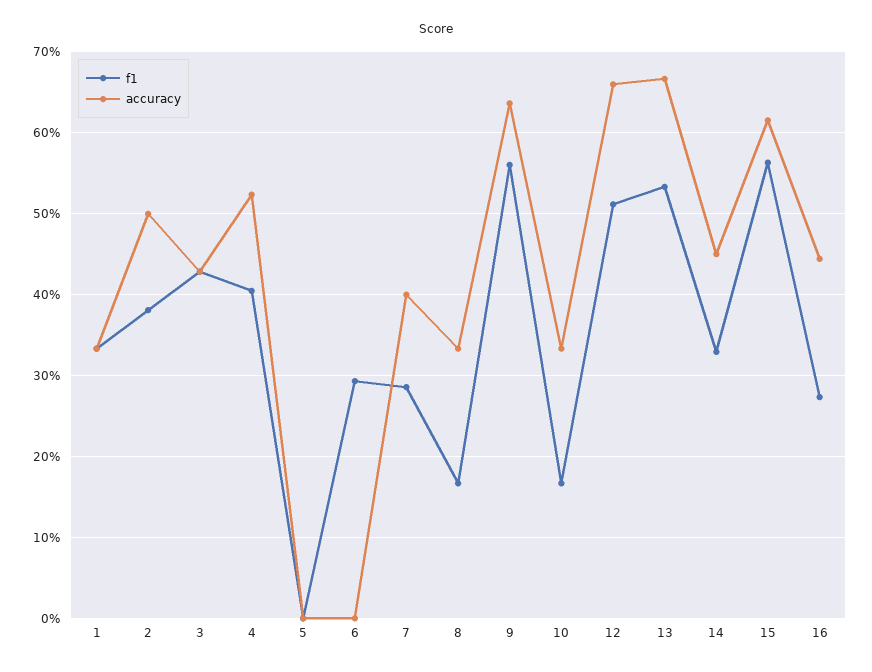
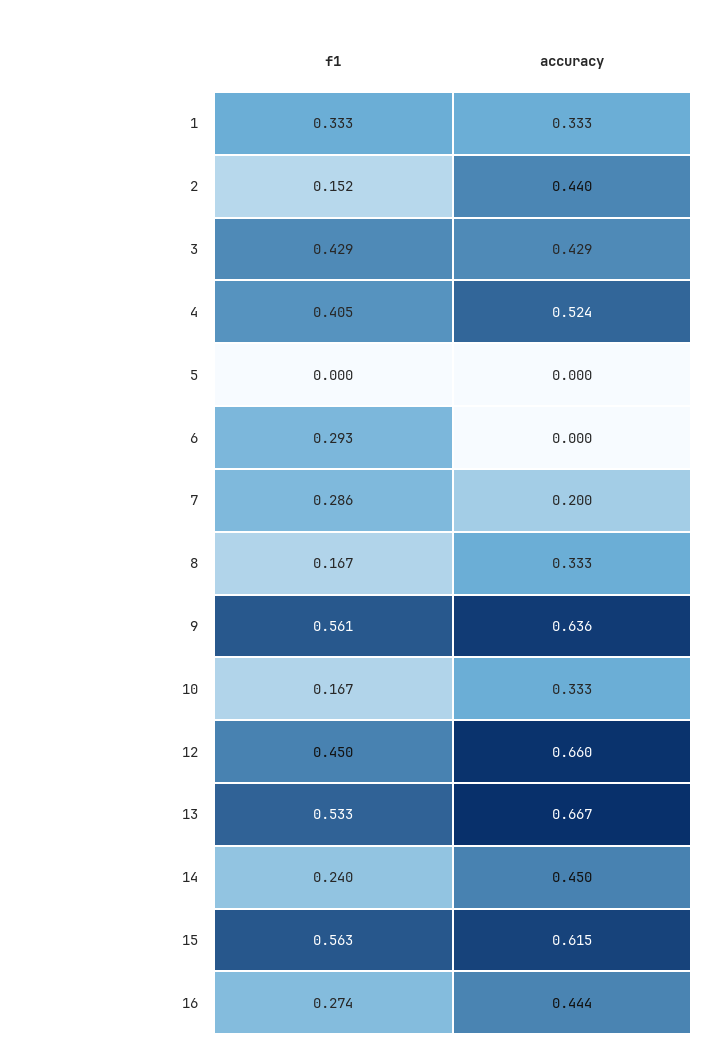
f1, 2: 0.38 -> 0.152
accuracy, 2: 0.5 -> 0.44
accuracy, 7: 0.4 -> 0.2
f1, 12: 0.51 -> 0.45
f1, 14: 0.33 -> 0.24

